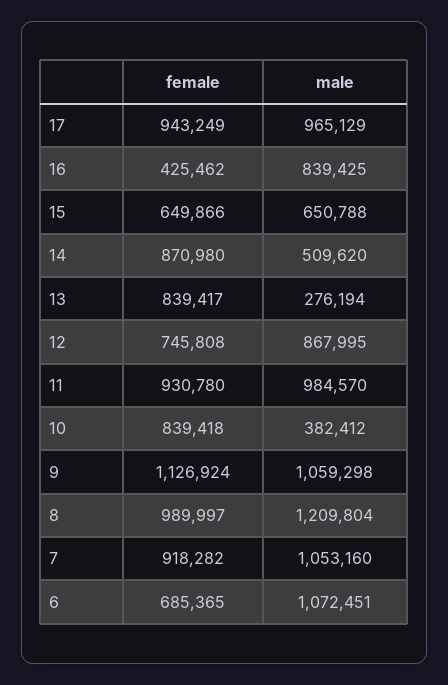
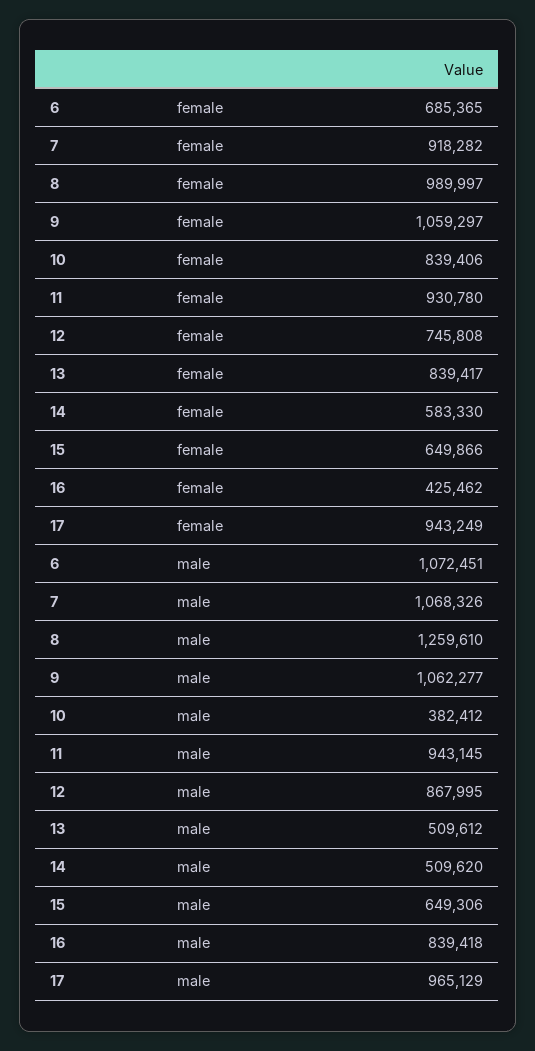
male, 16: 839425 -> 839418
male, 15: 650788 -> 649306
female, 14: 870980 -> 583330
male, 13: 276194 -> 509612
male, 11: 984570 -> 943145
female, 10: 839418 -> 839406
female, 9: 1126924 -> 1059297
male, 9: 1059298 -> 1062277
male, 8: 1209804 -> 1259610
male, 7: 1053160 -> 1068326

